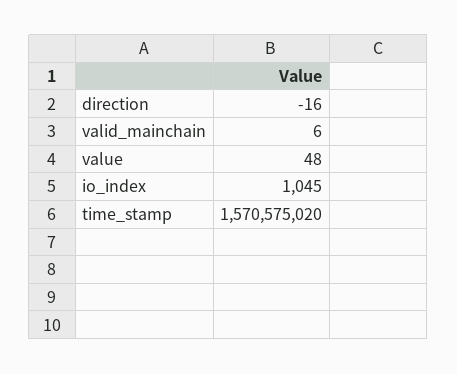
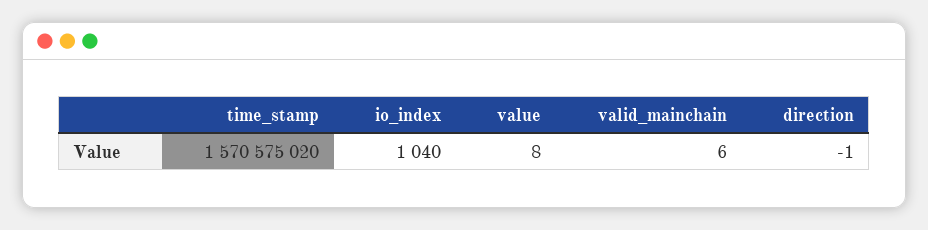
direction: -16 -> -1
value: 48 -> 8
io_index: 1045 -> 1040

